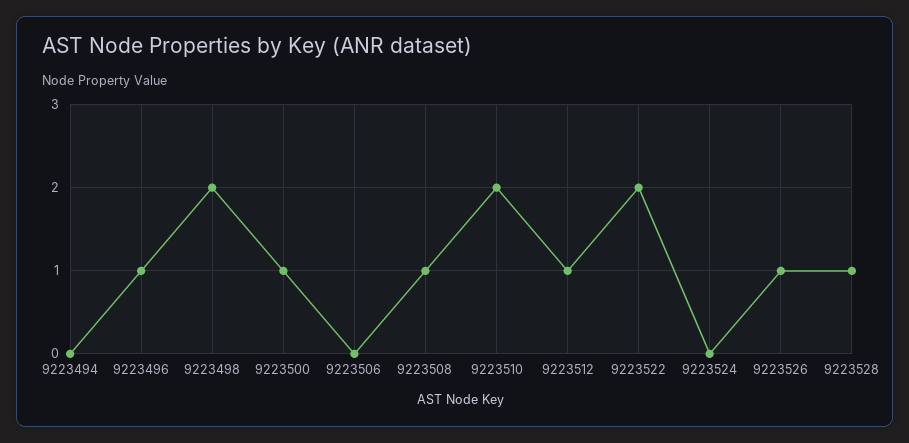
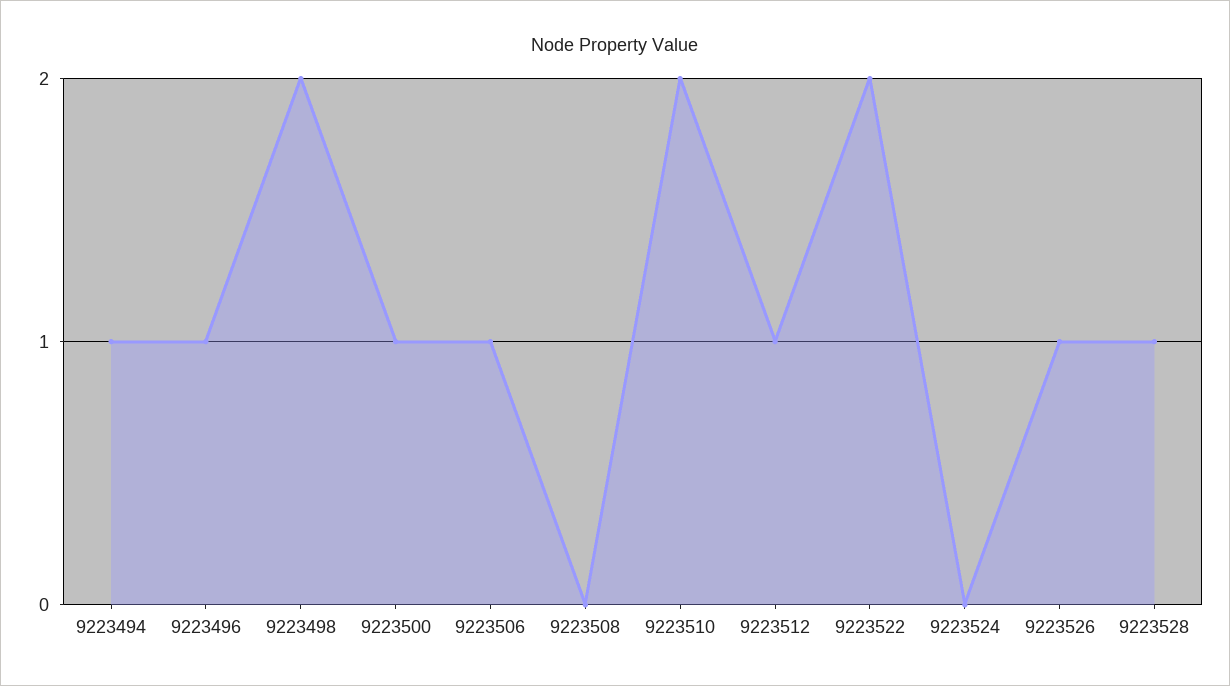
9223494: 0 -> 1
9223506: 0 -> 1
9223508: 1 -> 0

